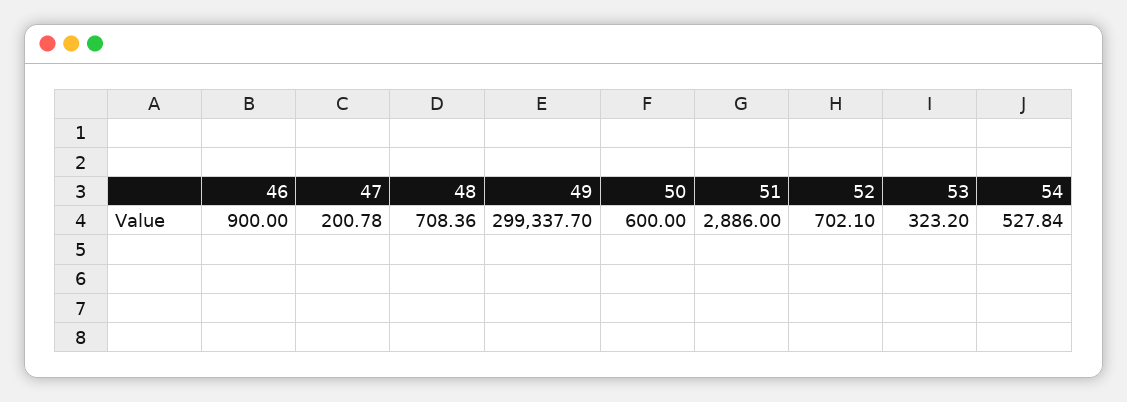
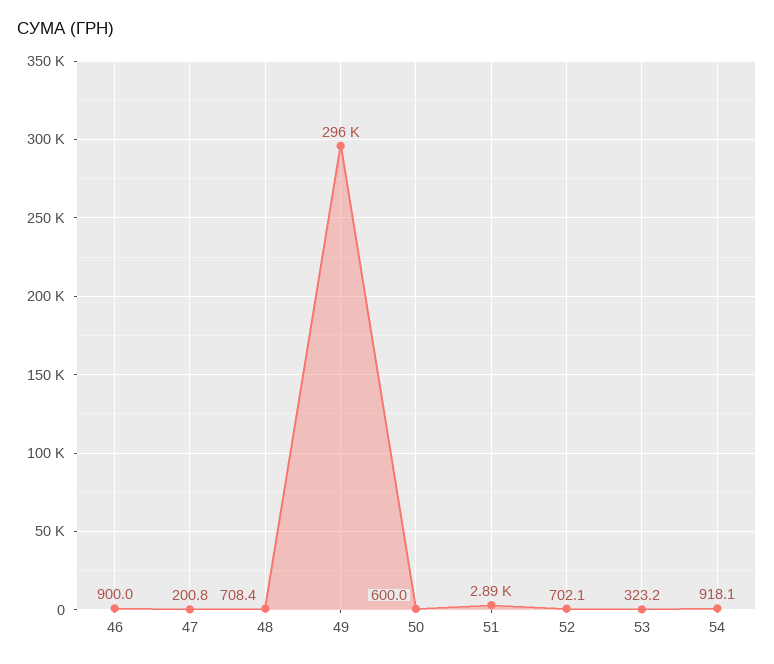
49: 299337.7 -> 296000
54: 527.84 -> 918.1

